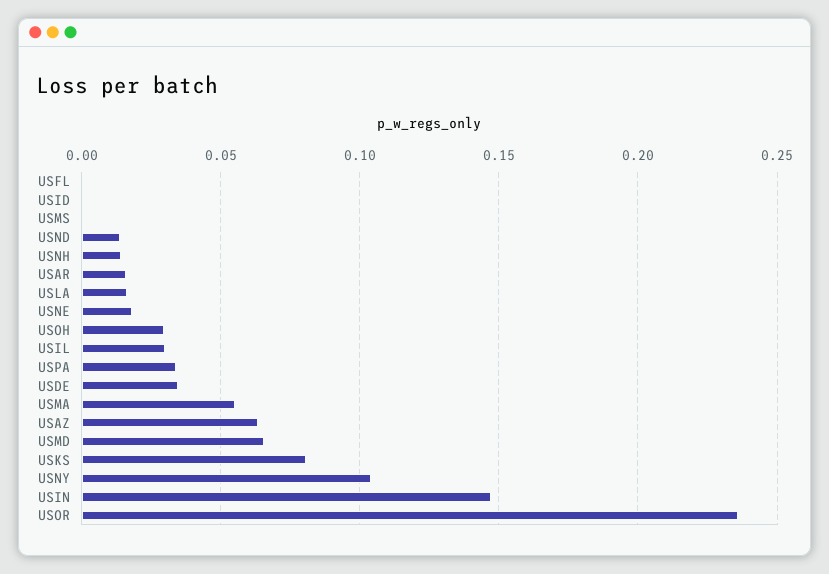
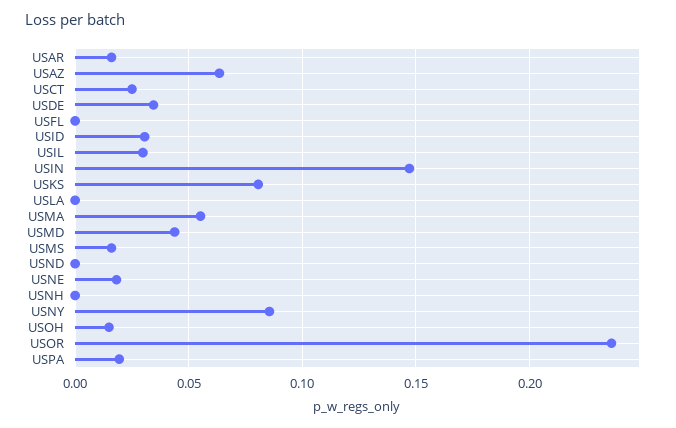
USID: 0 -> 0.03
USMS: 0 -> 0.015
USND: 0.015 -> 0
USNH: 0.015 -> 0
USLA: 0.015 -> 0
USOH: 0.03 -> 0.015
USPA: 0.035 -> 0.02
USMD: 0.065 -> 0.045
USNY: 0.105 -> 0.085
USCT: none -> 0.025

